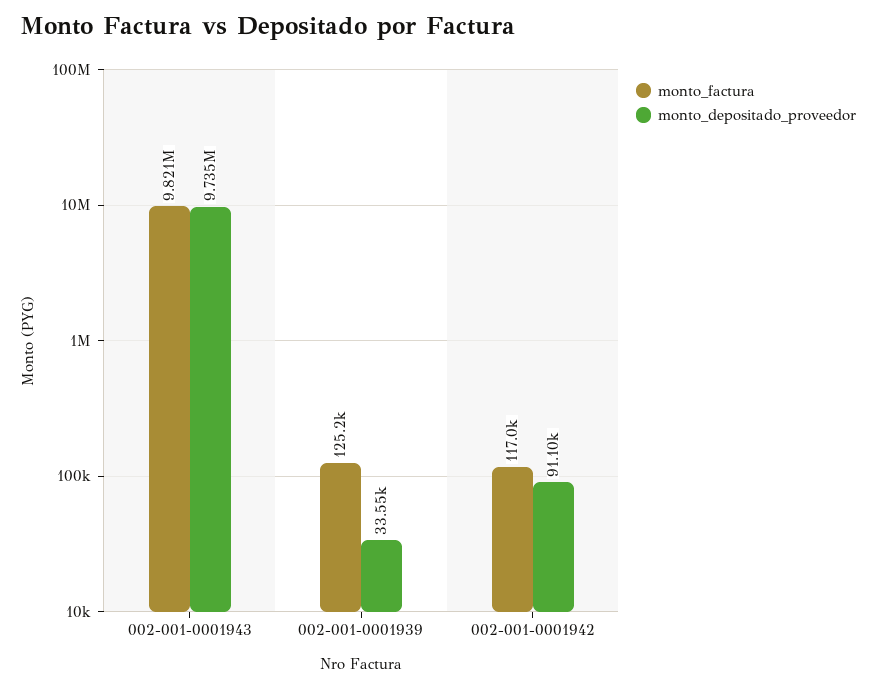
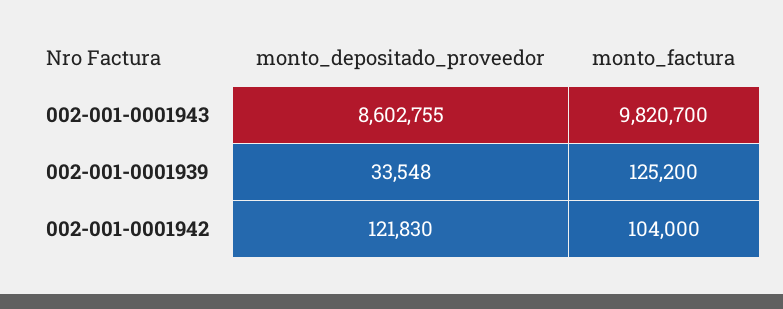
monto_depositado_proveedor, 002-001-0001943: 9735000 -> 8602755
monto_factura, 002-001-0001942: 117000 -> 104000
monto_depositado_proveedor, 002-001-0001942: 91100 -> 121830

